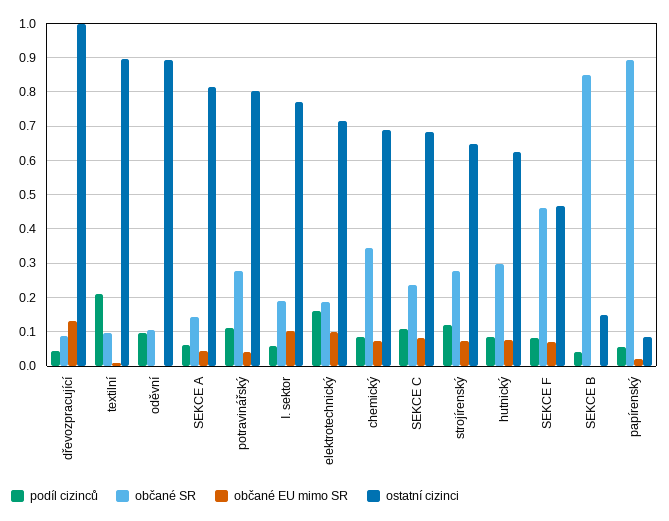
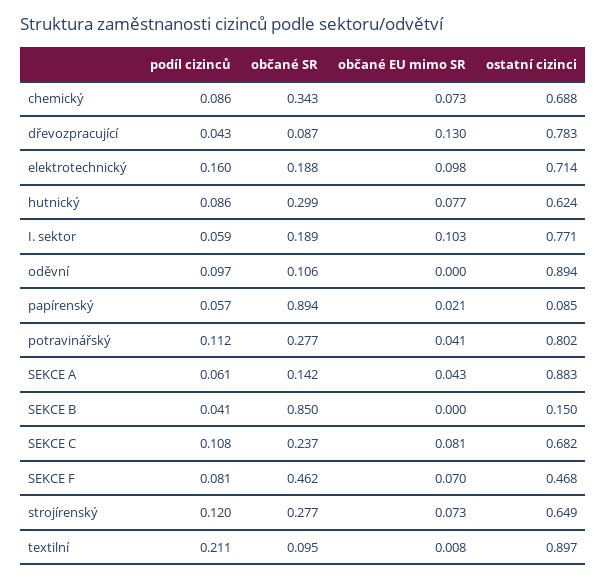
ostatní cizinci, dřevozpracující: 1 -> 0.783
ostatní cizinci, SEKCE A: 0.82 -> 0.883

